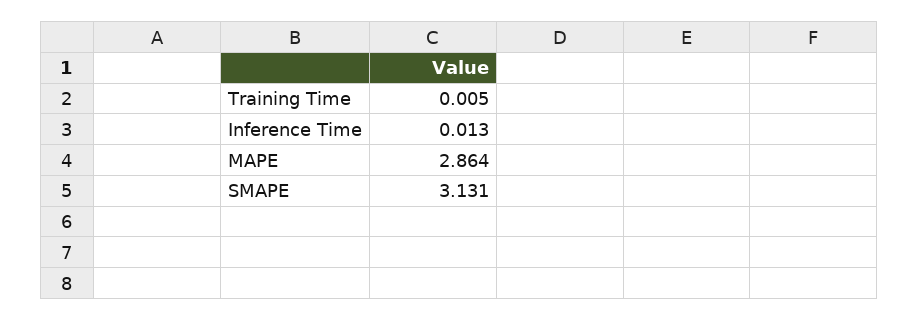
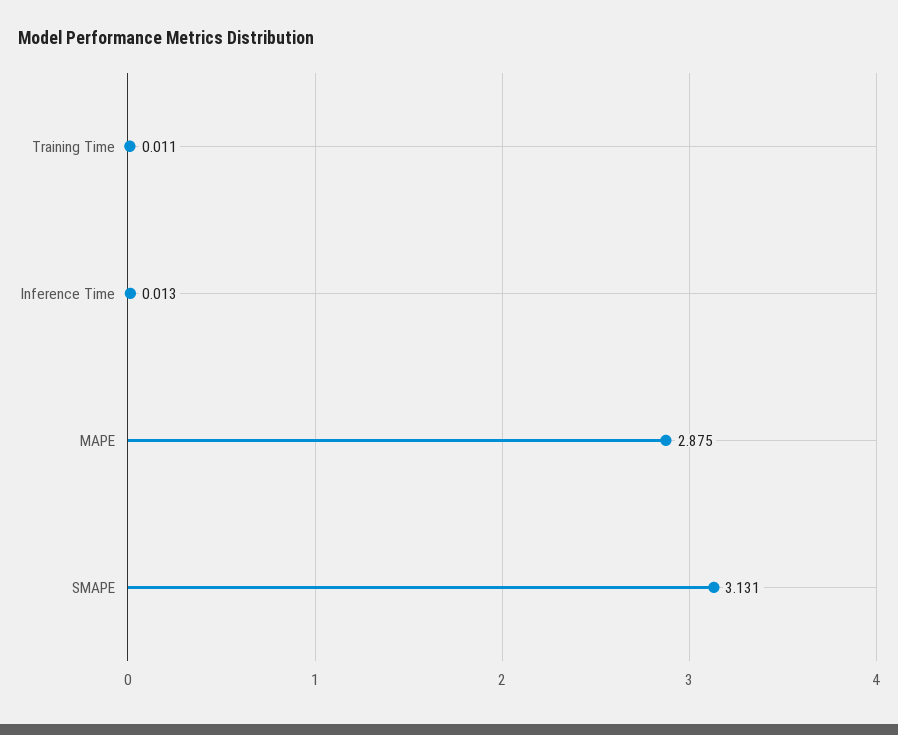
Training Time: 0.005 -> 0.011
MAPE: 2.864 -> 2.875

